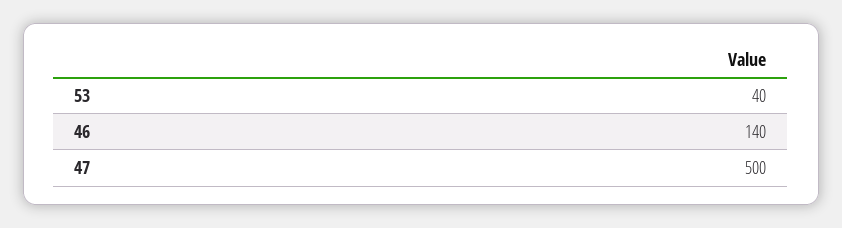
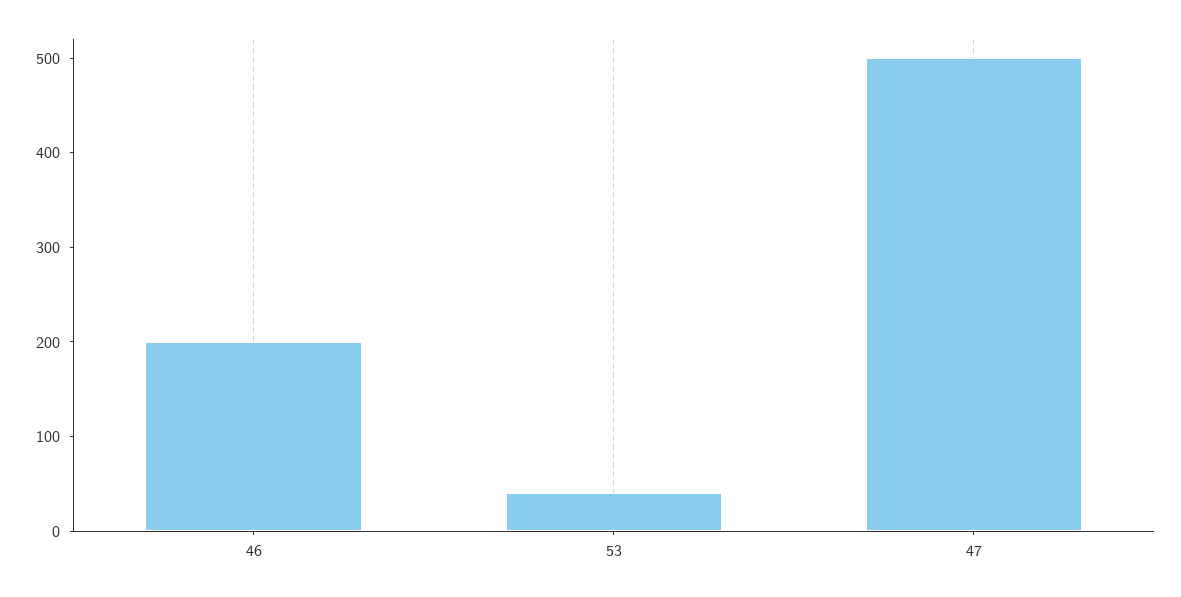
46: 140 -> 200

